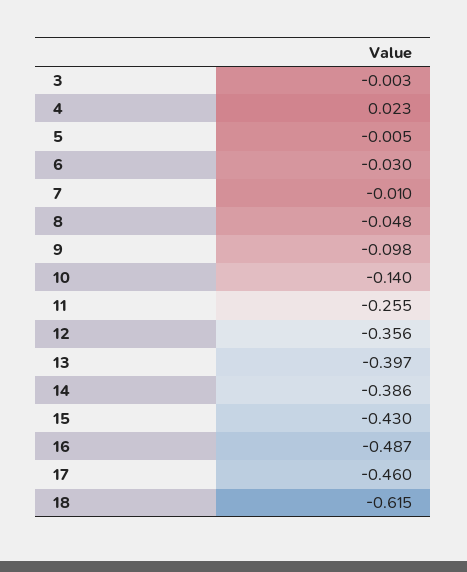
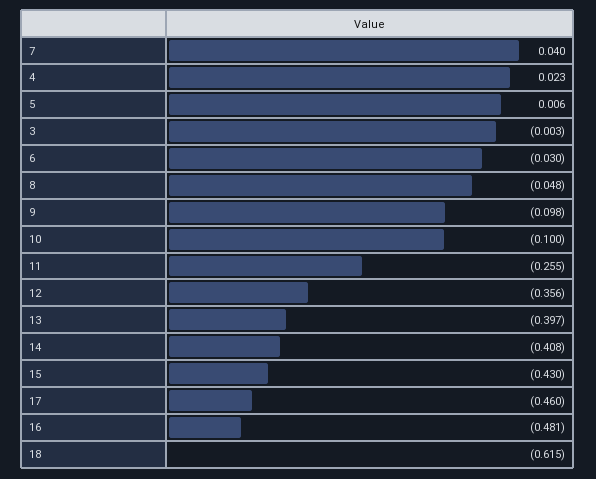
5: -0.005 -> 0.006
7: -0.01 -> 0.04
10: -0.14 -> -0.1
14: -0.386 -> -0.408
16: -0.487 -> -0.481

